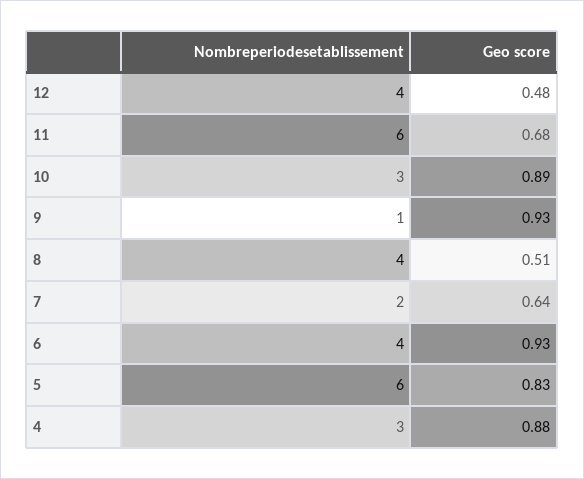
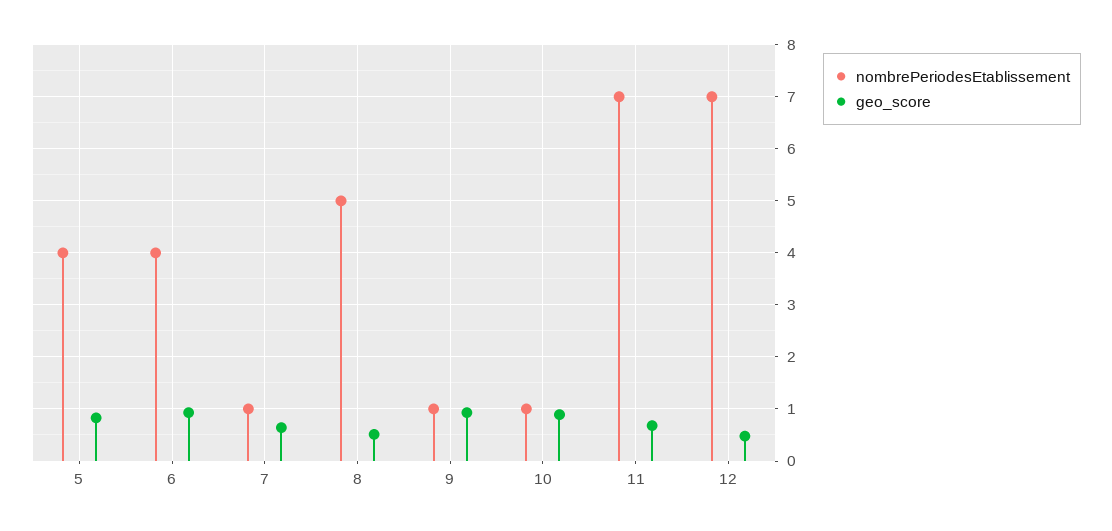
Nombreperiodesetablissement, 12: 4 -> 7
Nombreperiodesetablissement, 11: 6 -> 7
Nombreperiodesetablissement, 10: 3 -> 1
Nombreperiodesetablissement, 8: 4 -> 5
Nombreperiodesetablissement, 7: 2 -> 1
Nombreperiodesetablissement, 5: 6 -> 4
Nombreperiodesetablissement, 4: 3 -> none
Geo score, 4: 0.88 -> none

